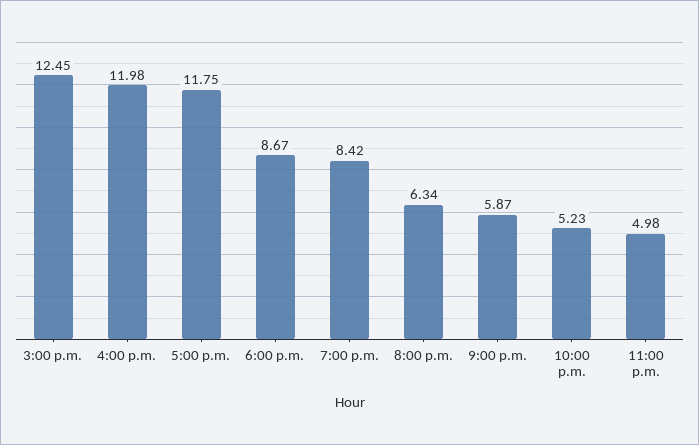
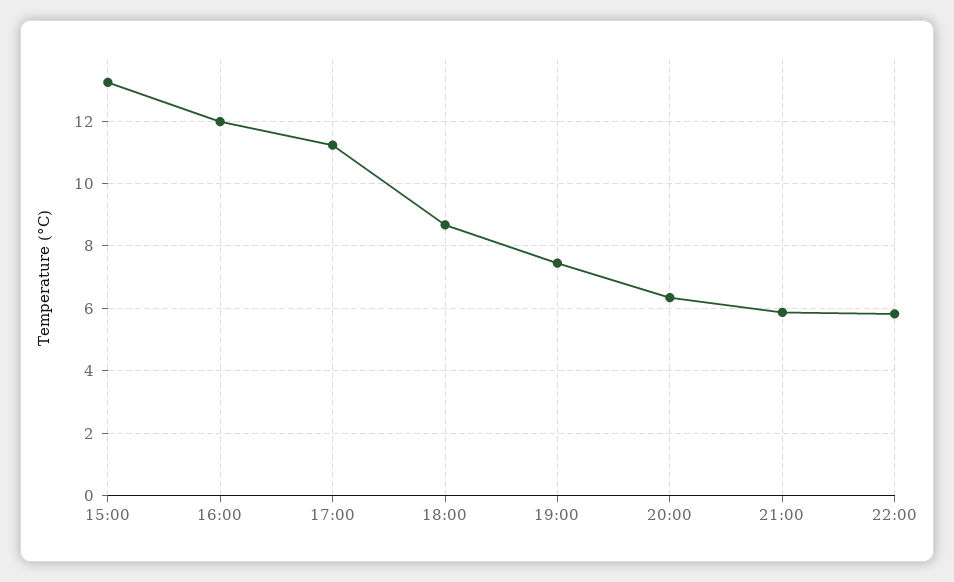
3:00 p.m.: 12.45 -> 13.2
5:00 p.m.: 11.75 -> 11.2
7:00 p.m.: 8.42 -> 7.4
10:00 p.m.: 5.23 -> 5.8
11:00 p.m.: 4.98 -> none

